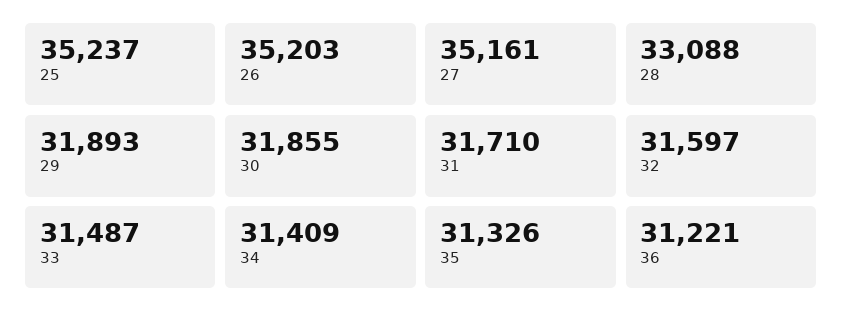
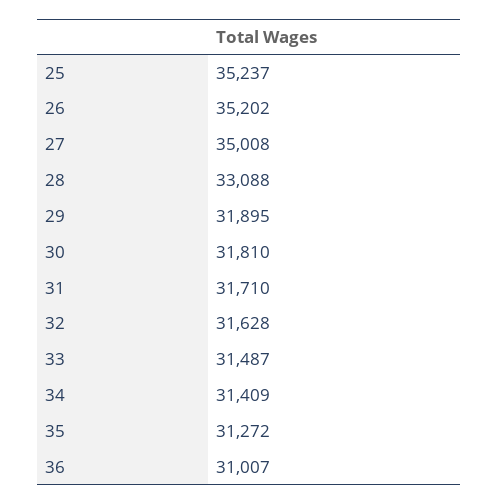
26: 35203 -> 35202
27: 35161 -> 35008
29: 31893 -> 31895
30: 31855 -> 31810
32: 31597 -> 31628
35: 31326 -> 31272
36: 31221 -> 31007

